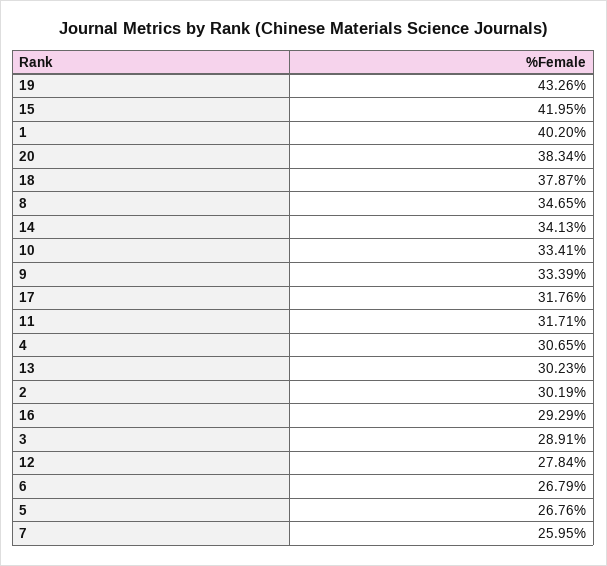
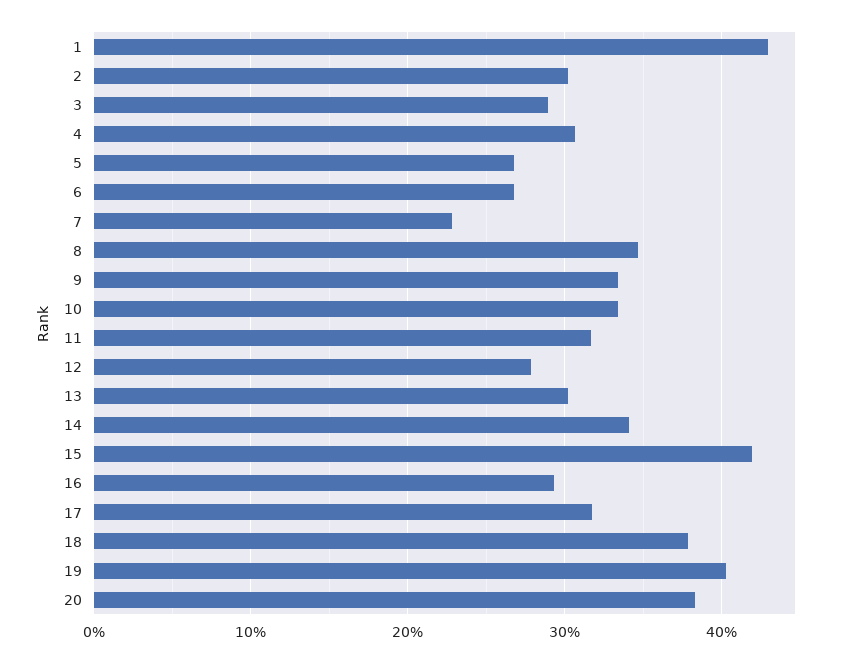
19: 43.26 -> 40
1: 40.2 -> 43
7: 25.95 -> 23

